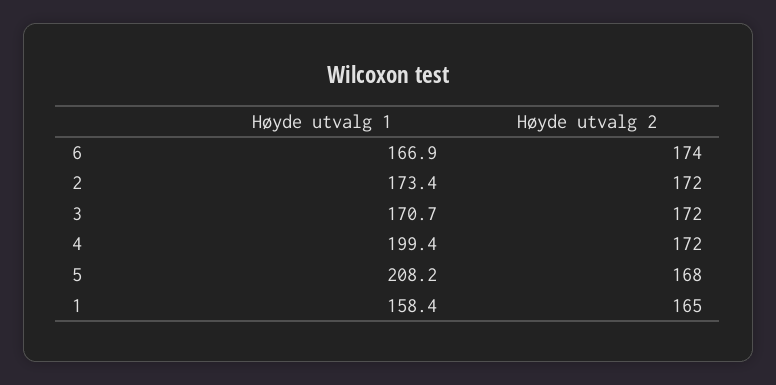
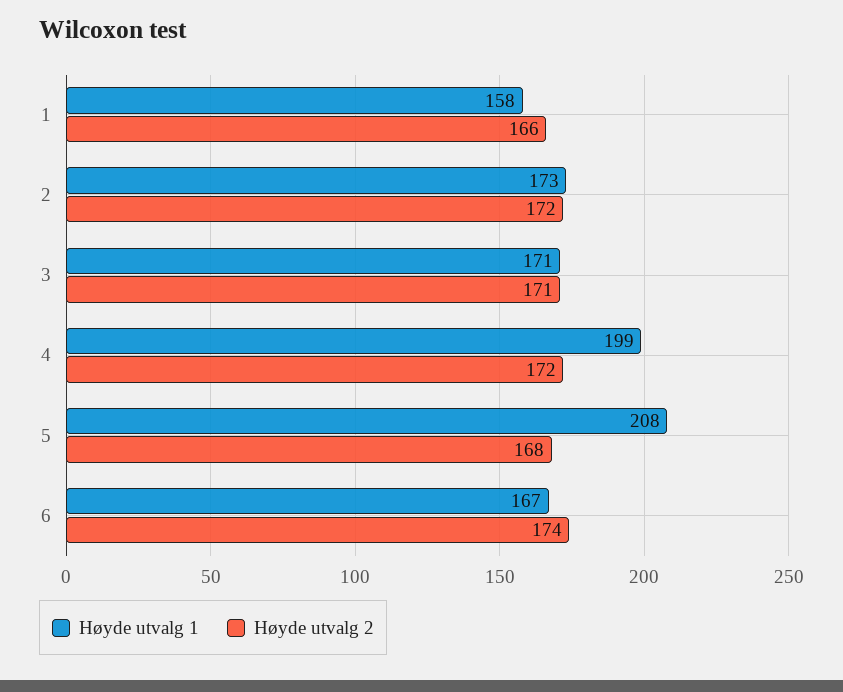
Høyde utvalg 2, 3: 172 -> 171
Høyde utvalg 2, 1: 165 -> 166

